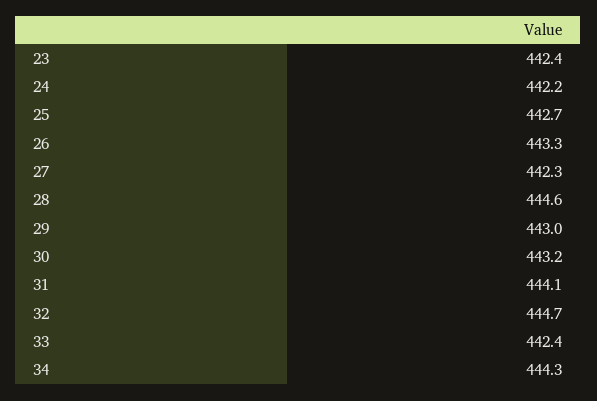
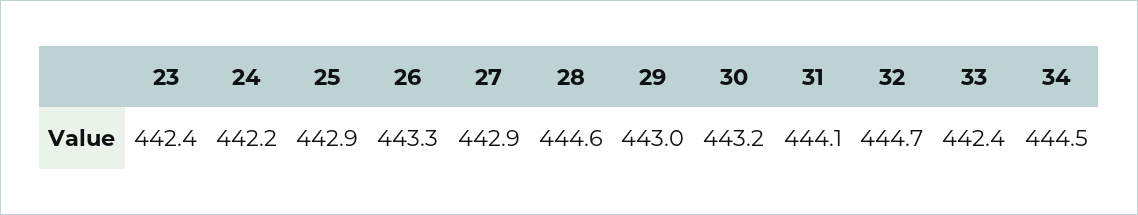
25: 442.7 -> 442.9
27: 442.3 -> 442.9
34: 444.3 -> 444.5

